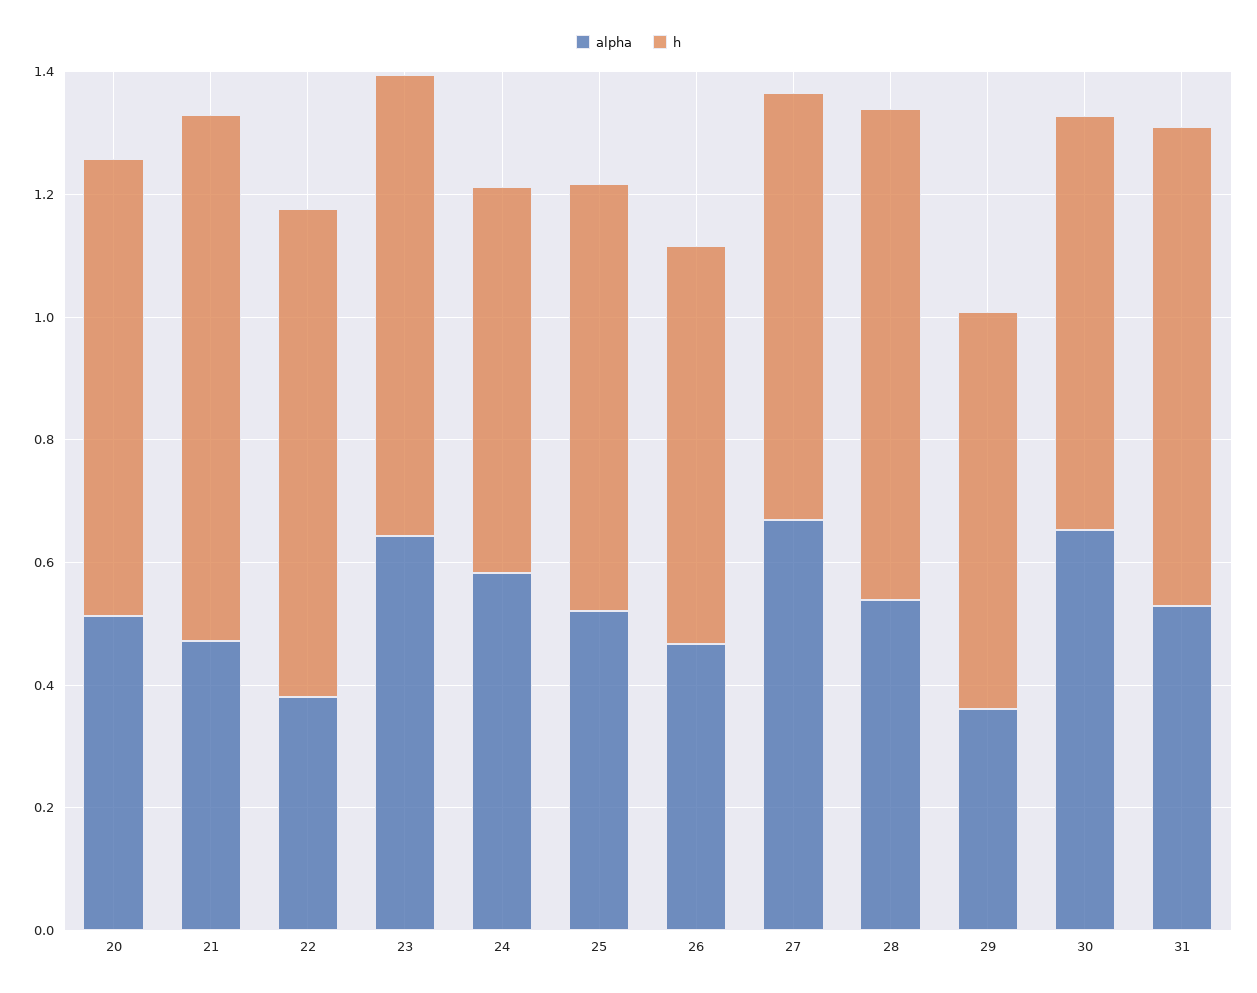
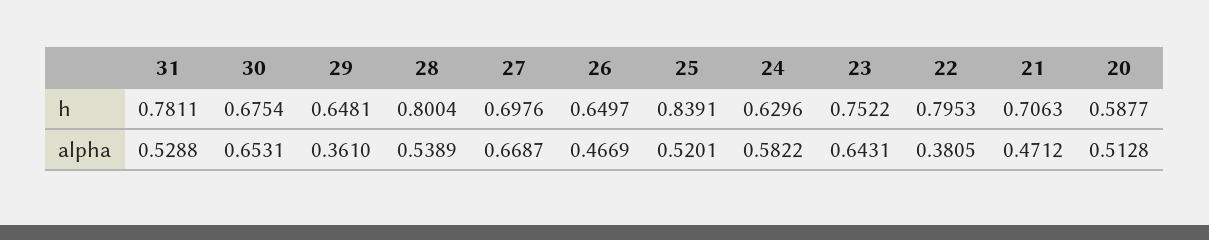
h, 20: 0.75 -> 0.5877
h, 21: 0.85 -> 0.7063
h, 25: 0.7 -> 0.8391

